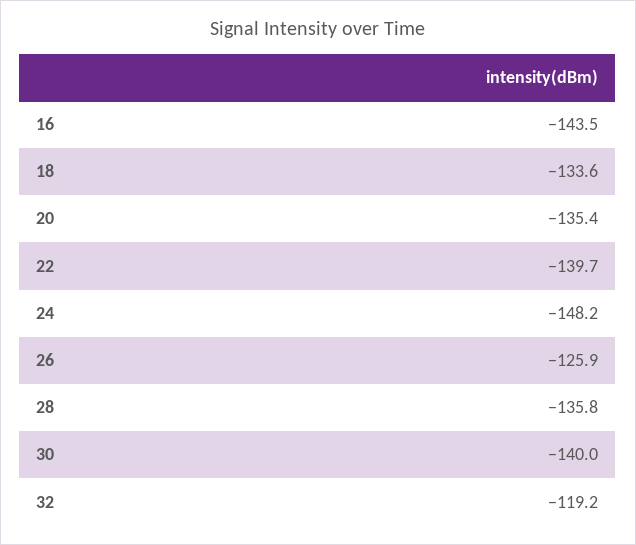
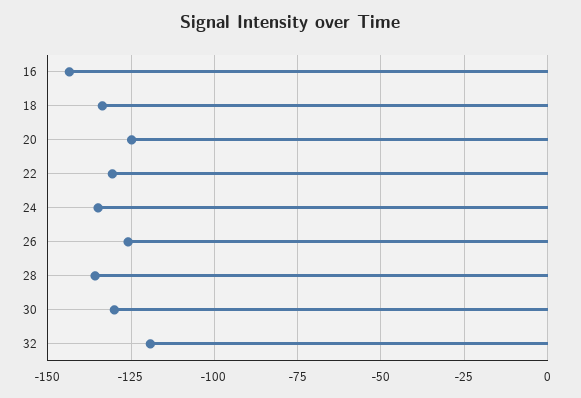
20: -135.4 -> -125
22: -139.7 -> -130
24: -148.2 -> -135
30: -140 -> -130

